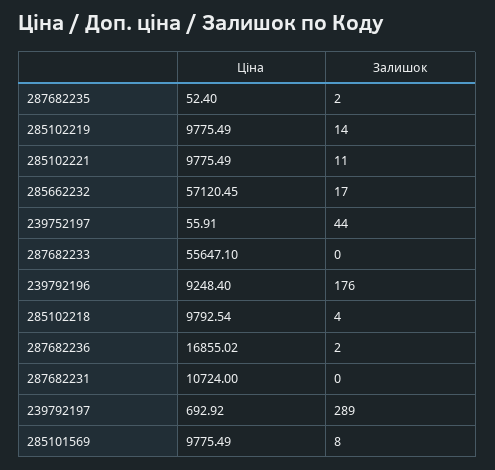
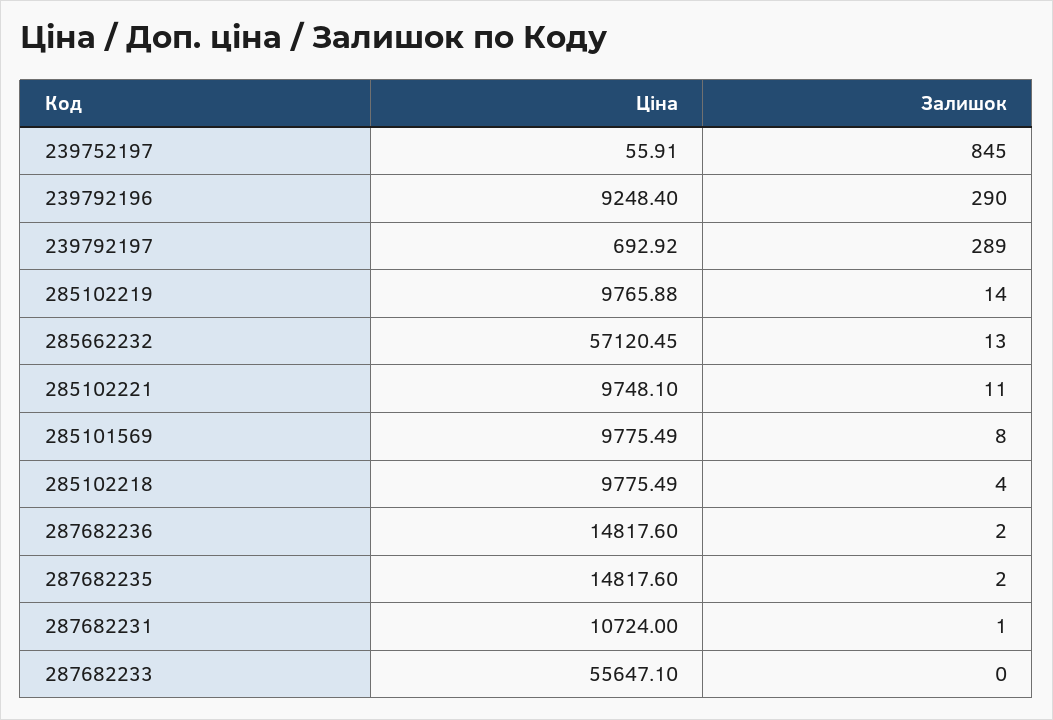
Ціна, 287682235: 52.4 -> 14817.6
Ціна, 285102219: 9775.49 -> 9765.88
Ціна, 285102221: 9775.49 -> 9748.1
Залишок, 285662232: 17 -> 13
Залишок, 239752197: 44 -> 845
Залишок, 239792196: 176 -> 290
Ціна, 285102218: 9792.54 -> 9775.49
Ціна, 287682236: 16855.02 -> 14817.6
Залишок, 287682231: 0 -> 1

